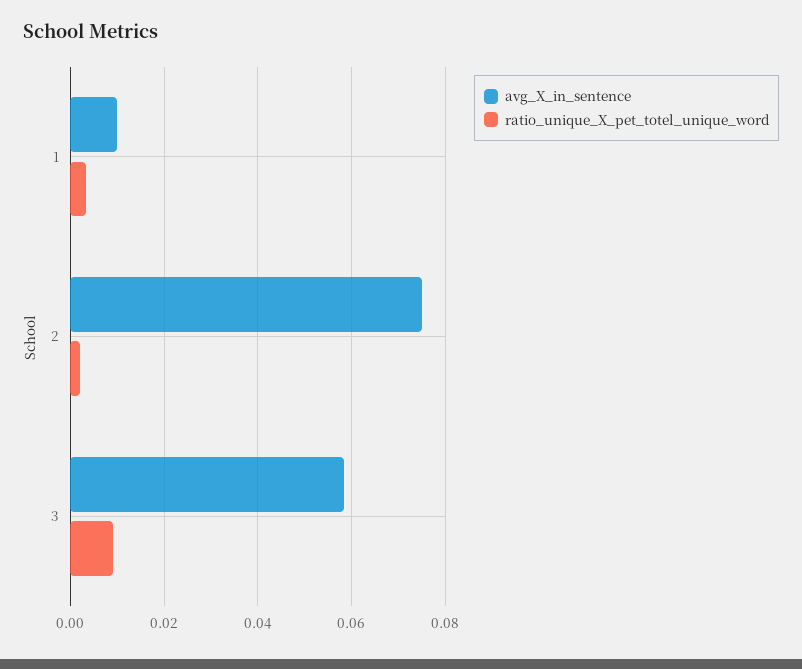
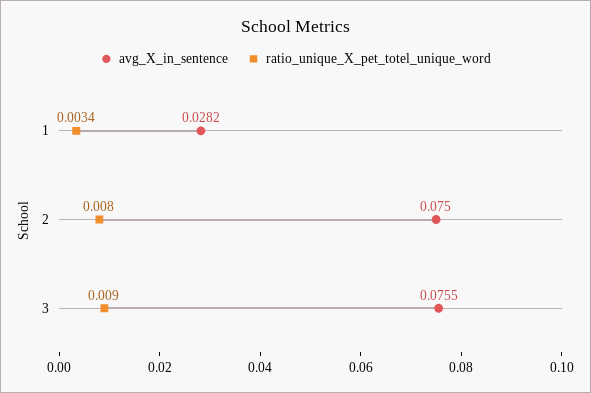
avg_X_in_sentence, 1: 0.01 -> 0.0282
ratio_unique_X_pet_totel_unique_word, 2: 0.002 -> 0.008
avg_X_in_sentence, 3: 0.058 -> 0.0755

